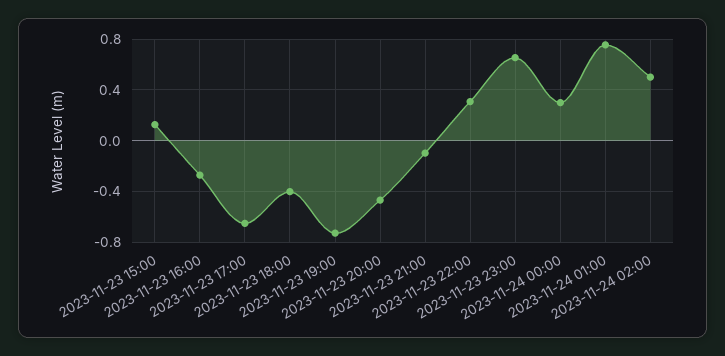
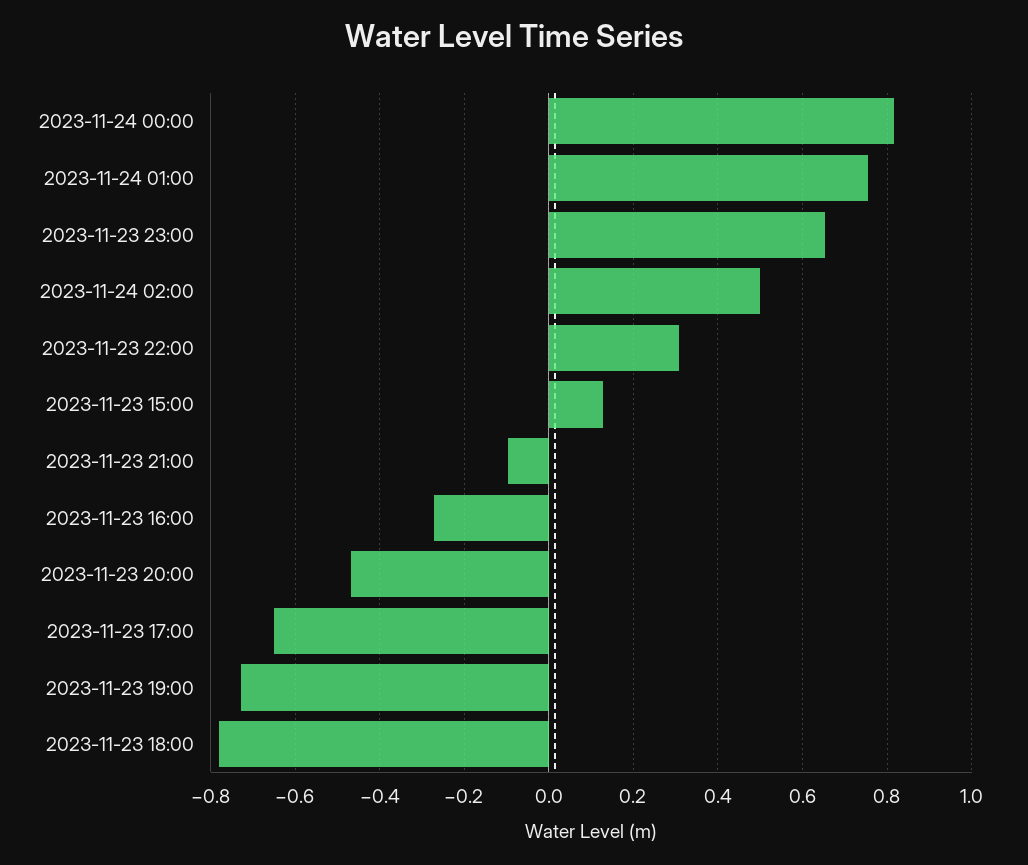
2023-11-23 18:00: -0.4 -> -0.78
2023-11-24 00:00: 0.3 -> 0.82

